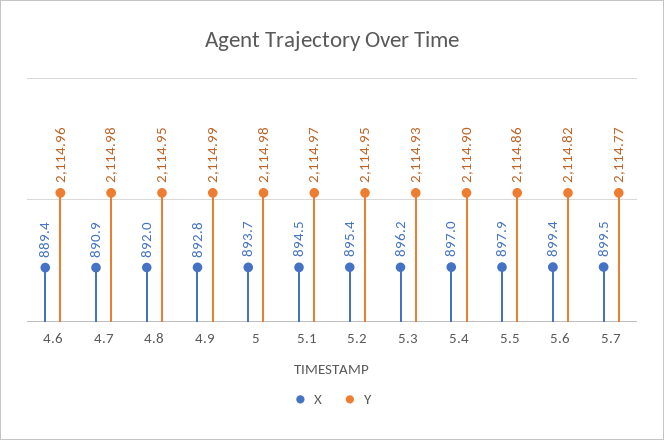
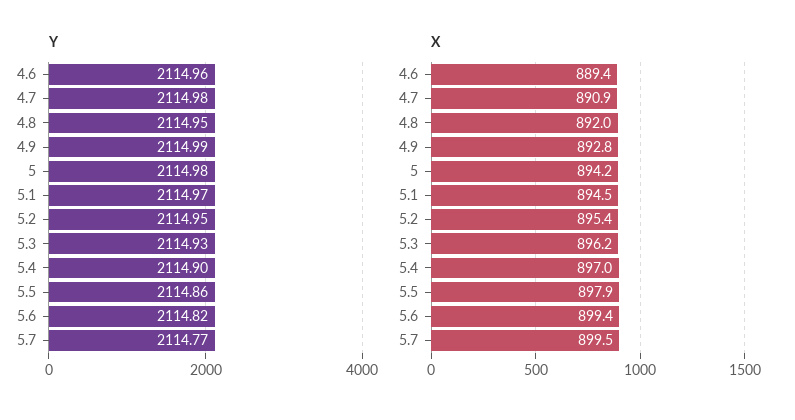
X, 5: 893.7 -> 894.2

